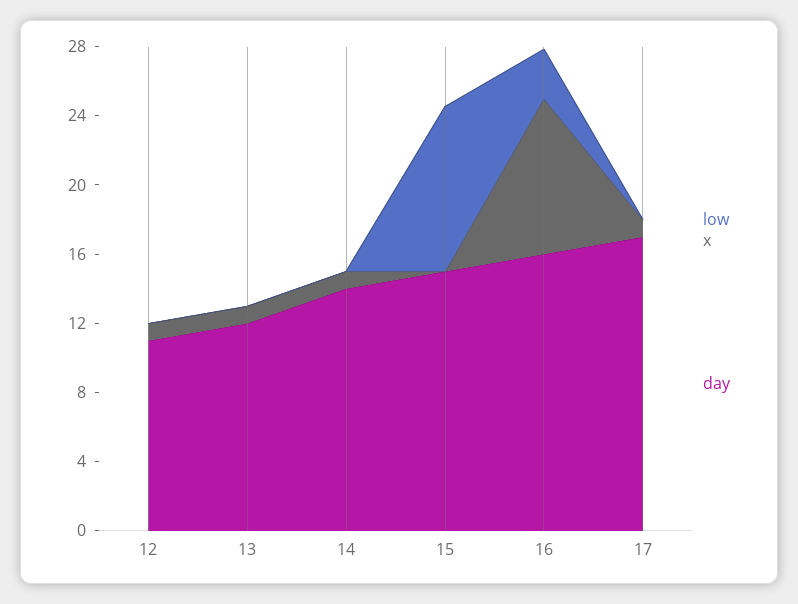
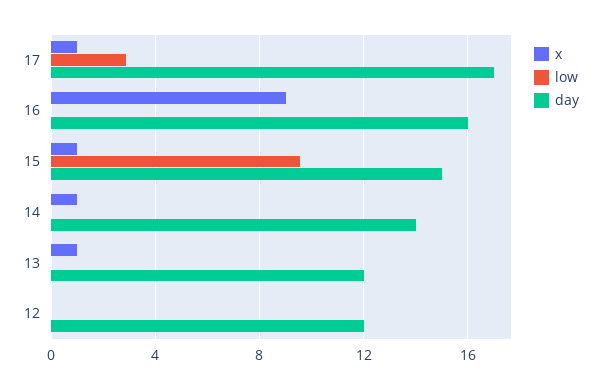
x, 12: 1 -> 0
day, 12: 11 -> 12
x, 15: 0 -> 1
low, 16: 3 -> 0
low, 17: 0 -> 3

